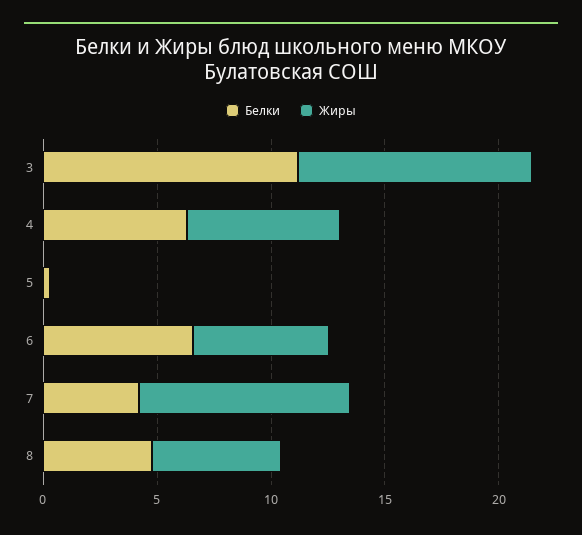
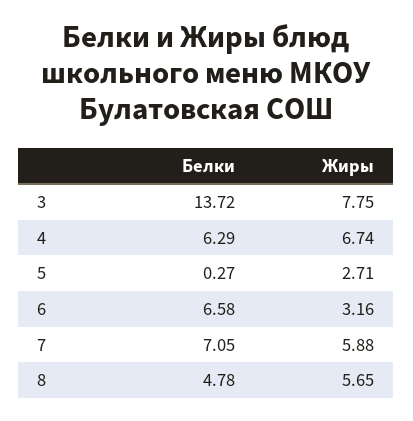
Белки, 3: 11 -> 13.72
Жиры, 3: 10 -> 7.75
Жиры, 5: 0 -> 2.71
Жиры, 6: 6 -> 3.16
Белки, 7: 4 -> 7.05
Жиры, 7: 9 -> 5.88

